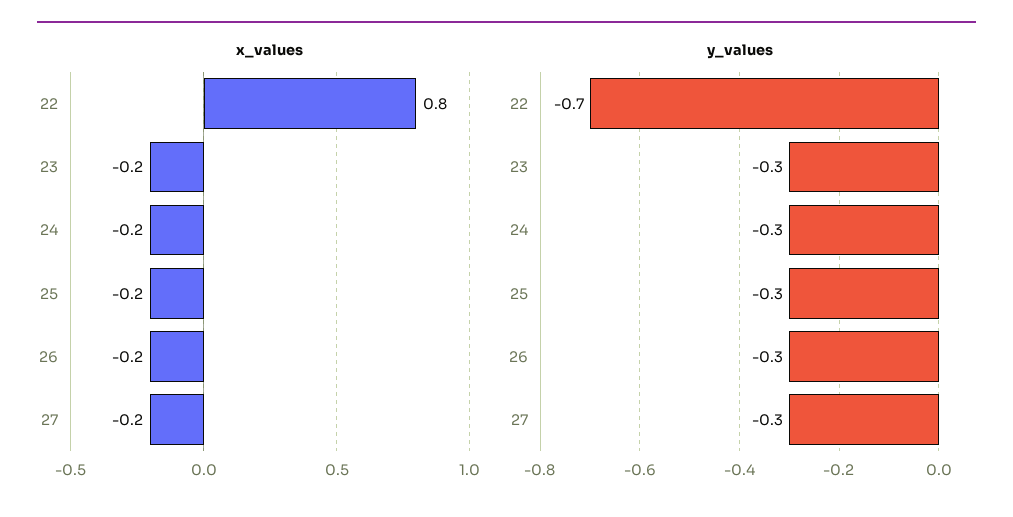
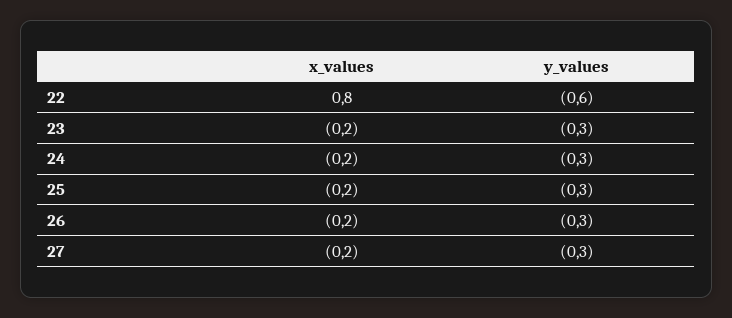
y_values, 22: -0.7 -> -0.6

